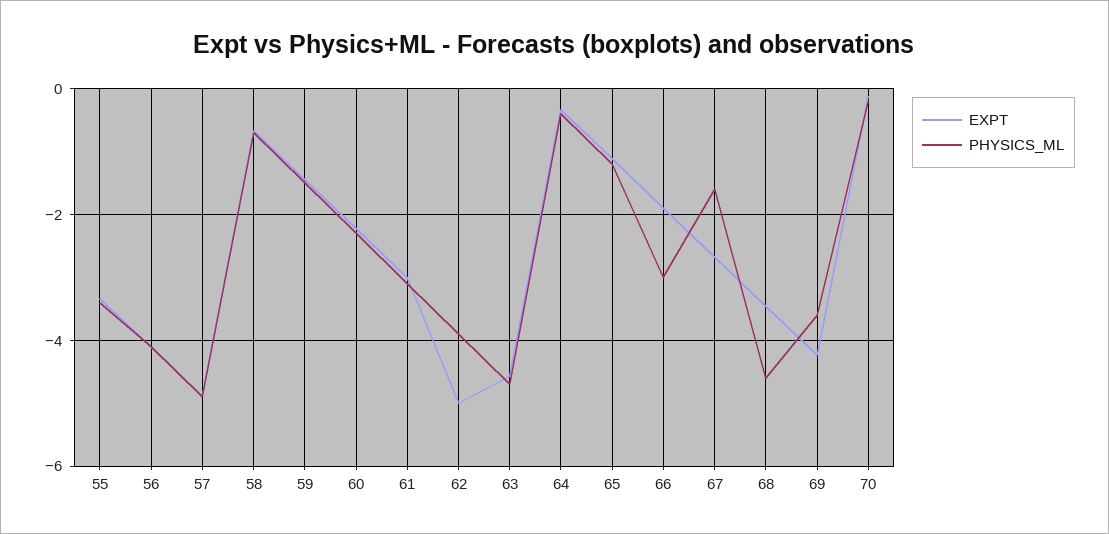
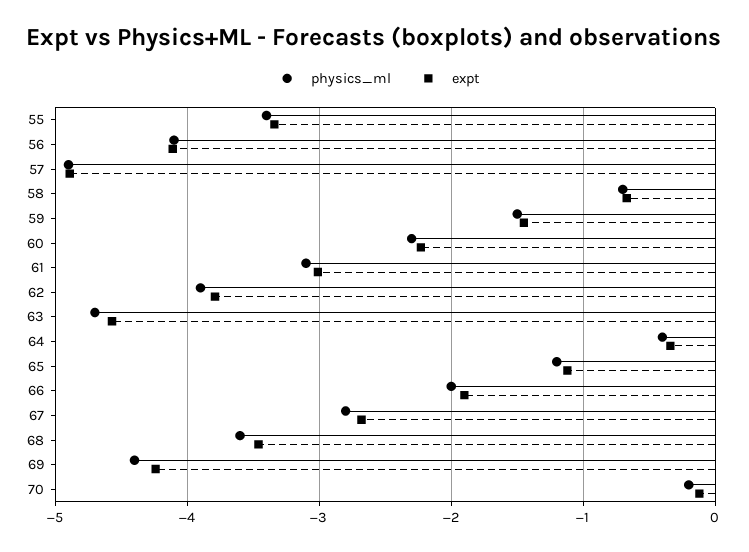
EXPT, 62: -5 -> -3.8
PHYSICS_ML, 66: -3 -> -2
PHYSICS_ML, 67: -1.6 -> -2.8
PHYSICS_ML, 68: -4.6 -> -3.6
PHYSICS_ML, 69: -3.6 -> -4.4

